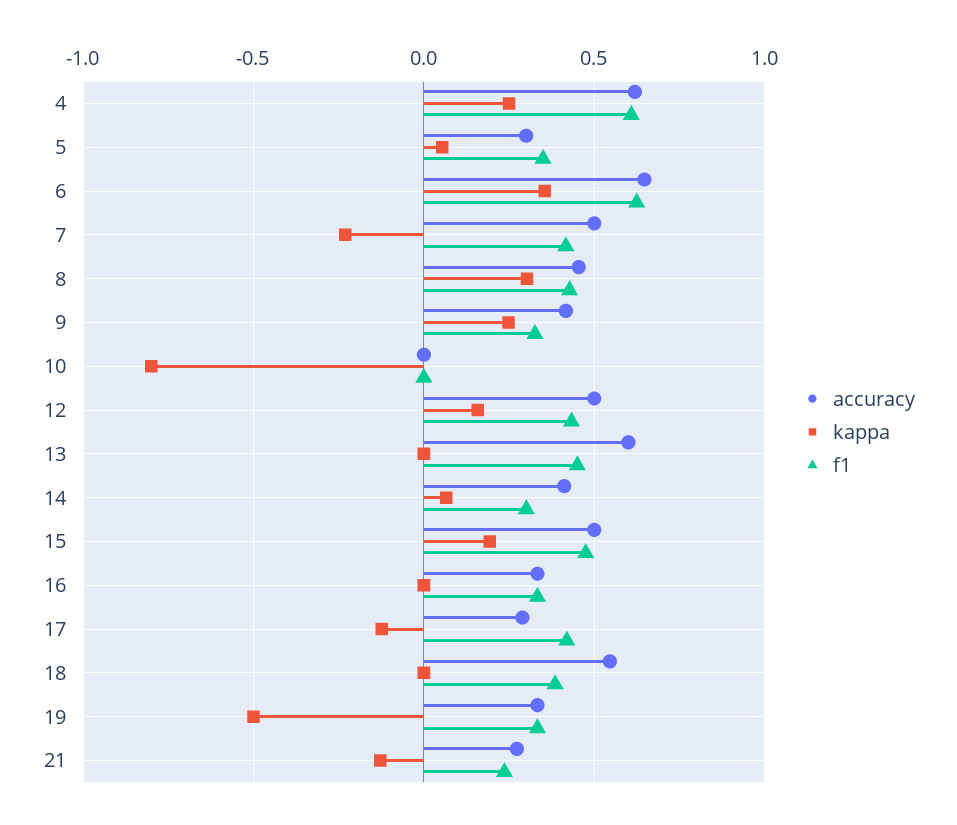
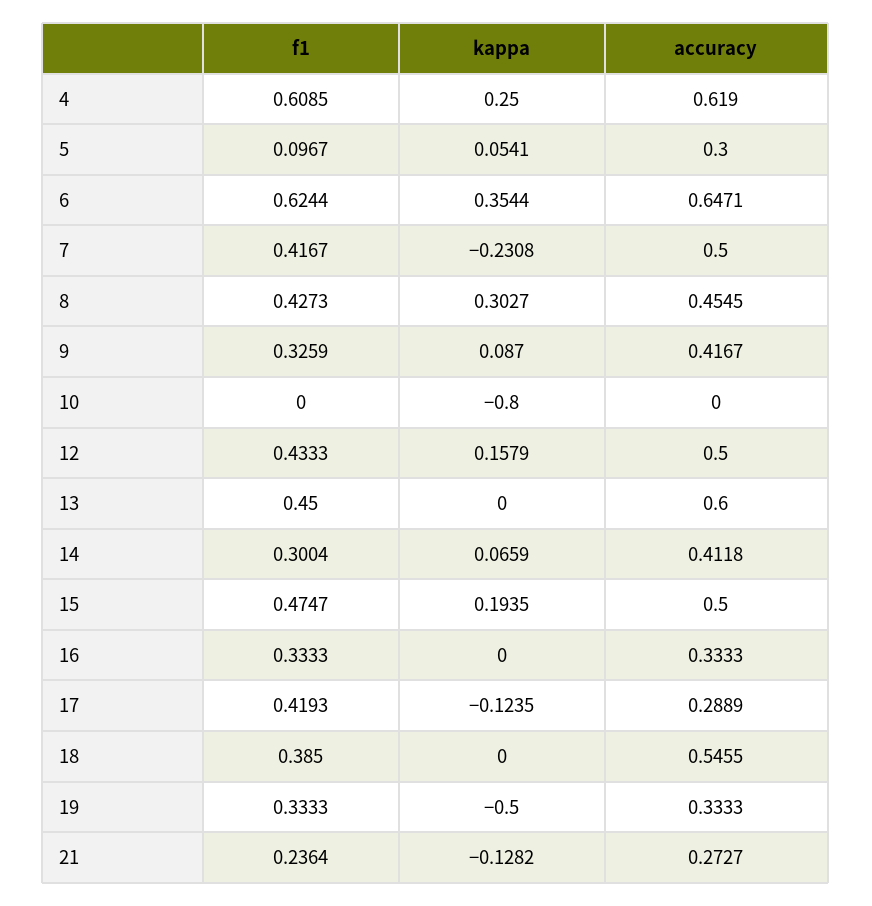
f1, 5: 0.35 -> 0.0967
kappa, 9: 0.25 -> 0.087

